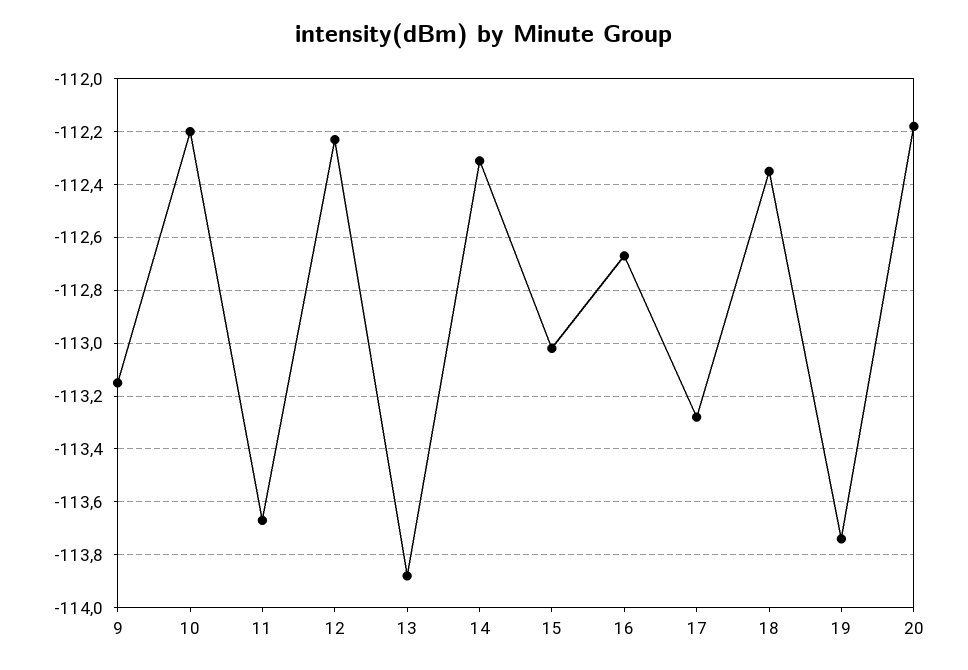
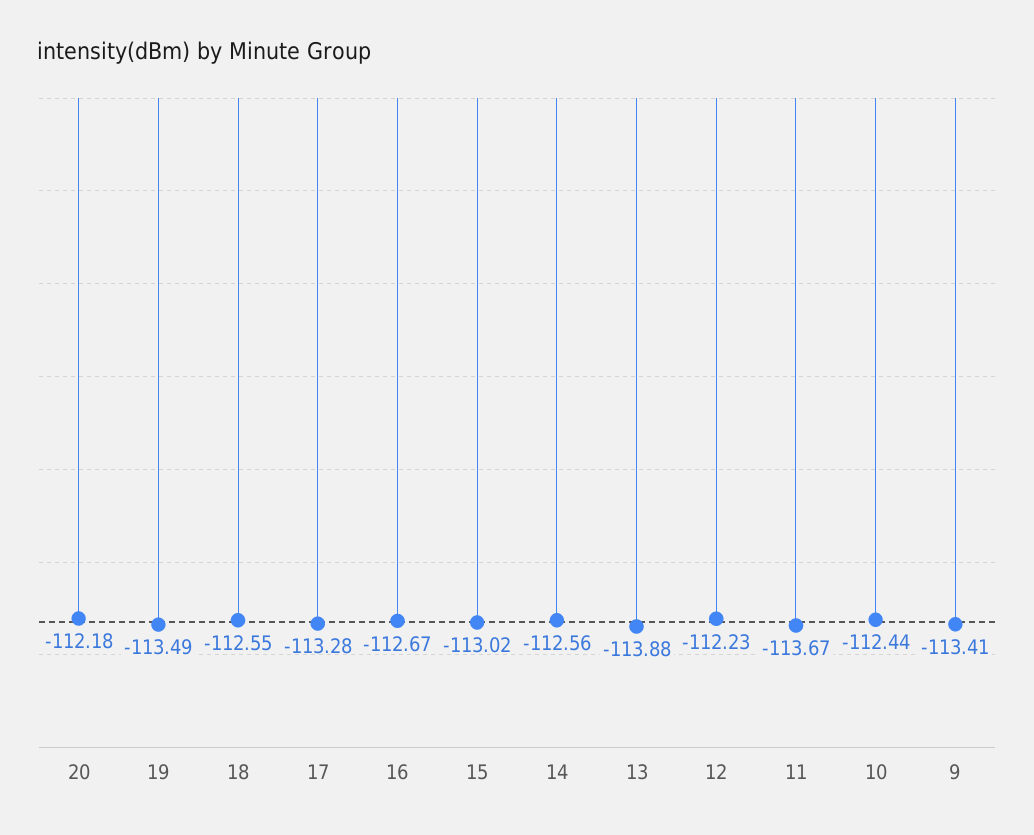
9: -113.15 -> -113.41
10: -112.2 -> -112.44
14: -112.3 -> -112.56
18: -112.35 -> -112.55
19: -113.75 -> -113.49

